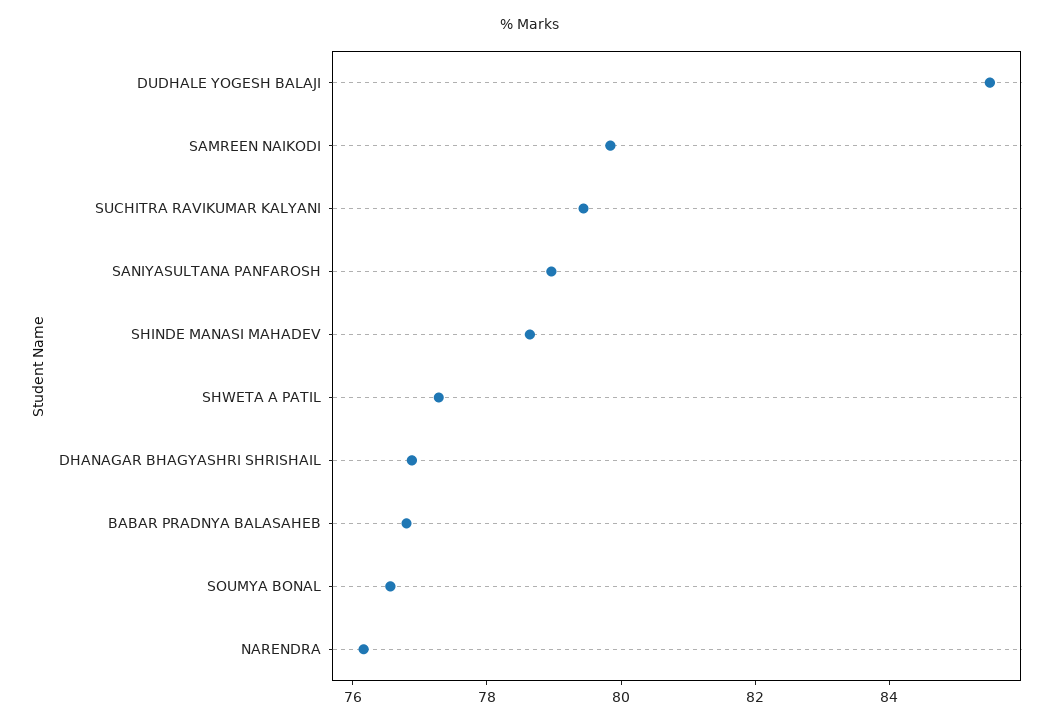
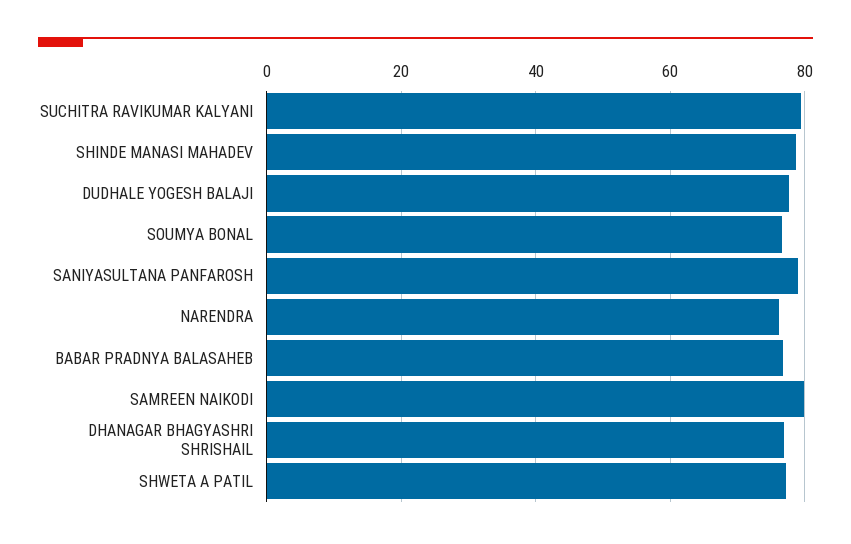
DUDHALE YOGESH BALAJI: 85.5 -> 78

